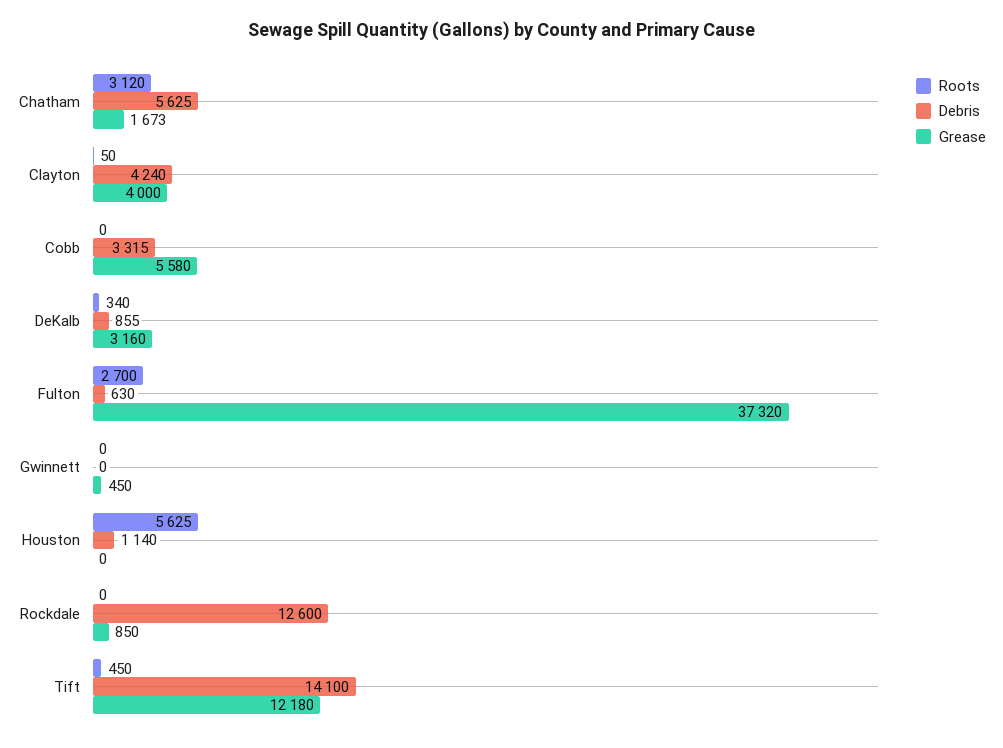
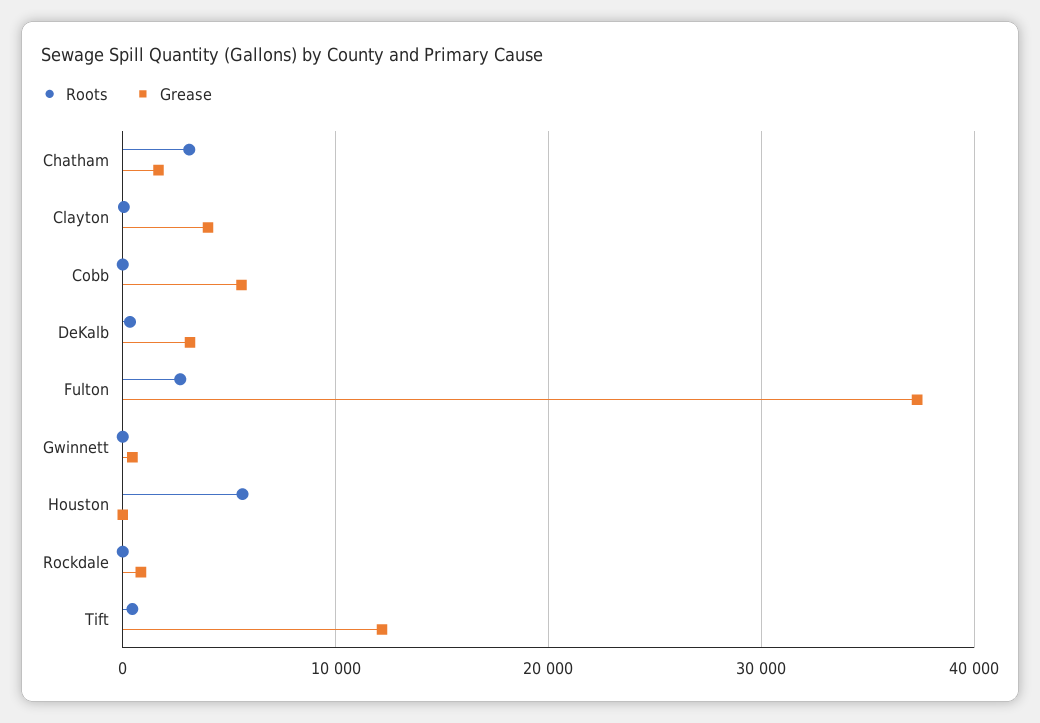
Debris, Chatham: 5625 -> none
Debris, Clayton: 4240 -> none
Debris, Cobb: 3315 -> none
Debris, DeKalb: 855 -> none
Debris, Fulton: 630 -> none
Debris, Gwinnett: 0 -> none
Debris, Houston: 1140 -> none
Debris, Rockdale: 12600 -> none
Debris, Tift: 14100 -> none

